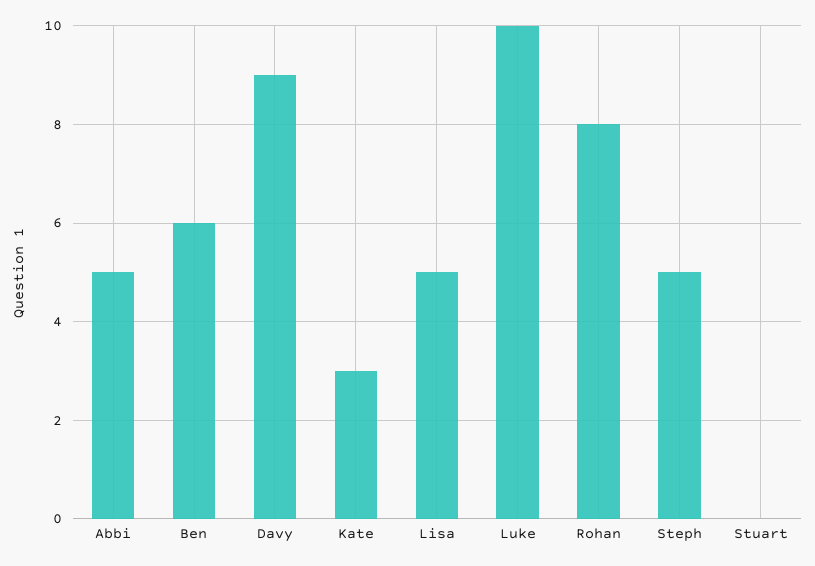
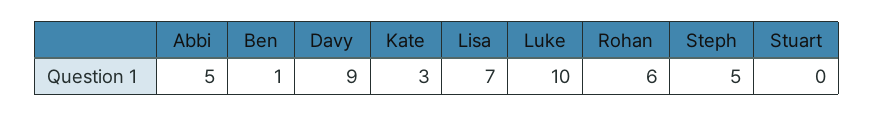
Ben: 6 -> 1
Lisa: 5 -> 7
Rohan: 8 -> 6

